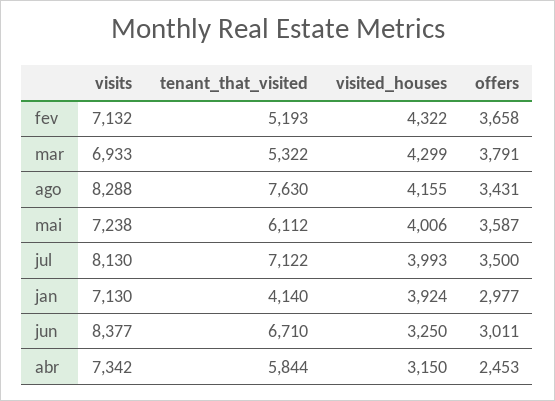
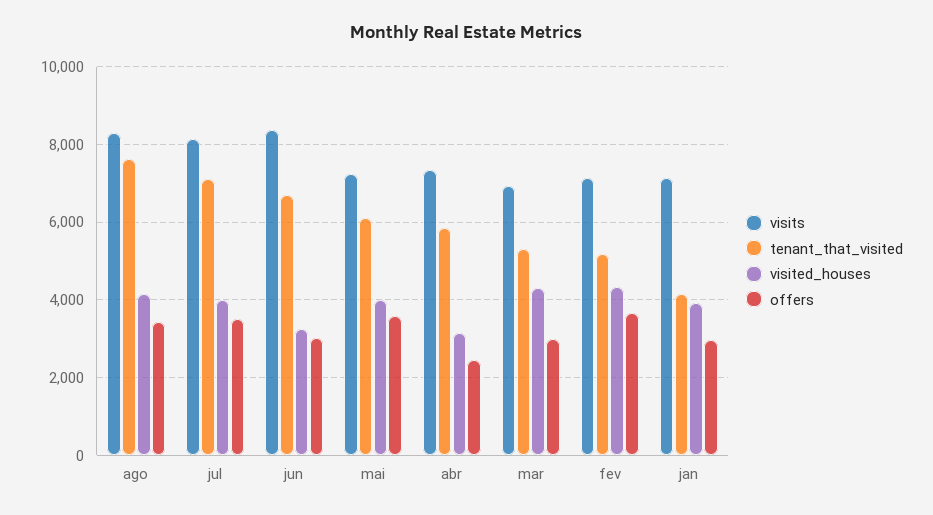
offers, mar: 3791 -> 3000

